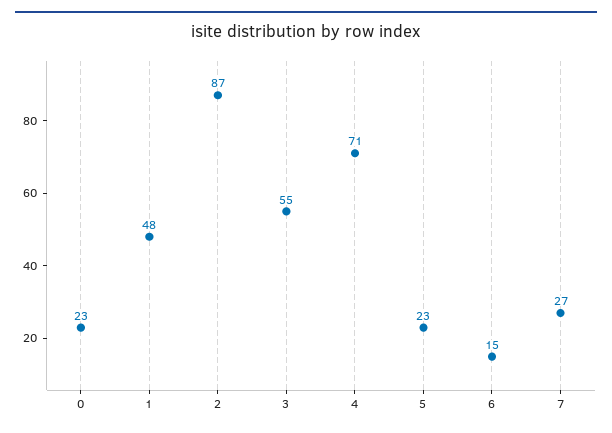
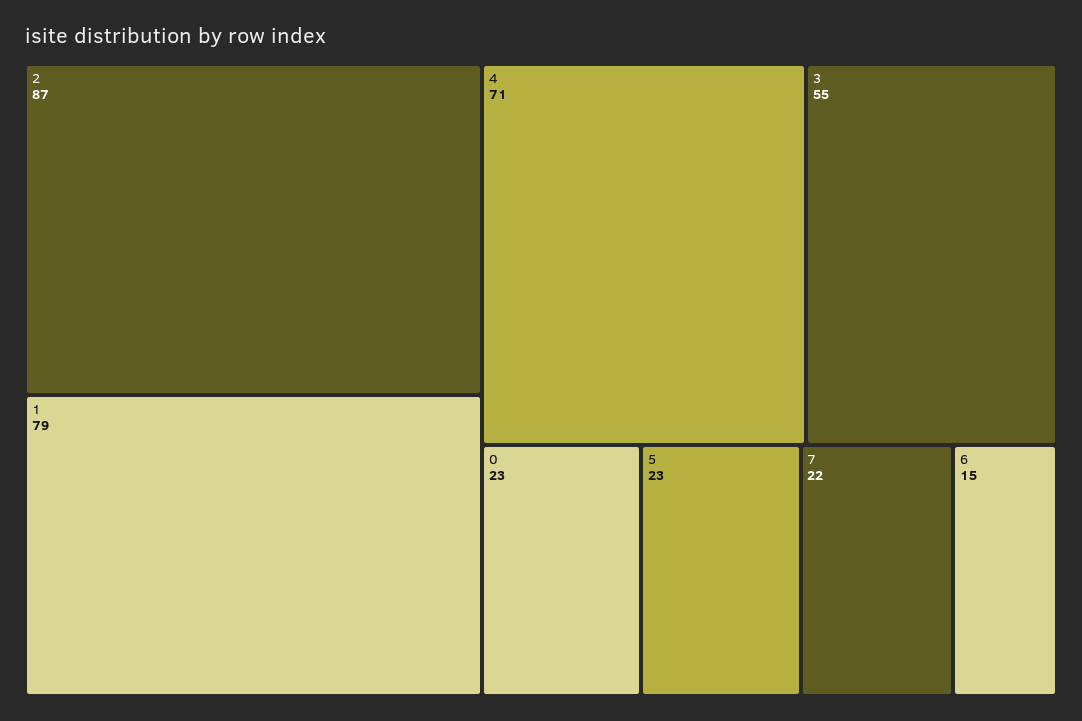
1: 48 -> 79
7: 27 -> 22

